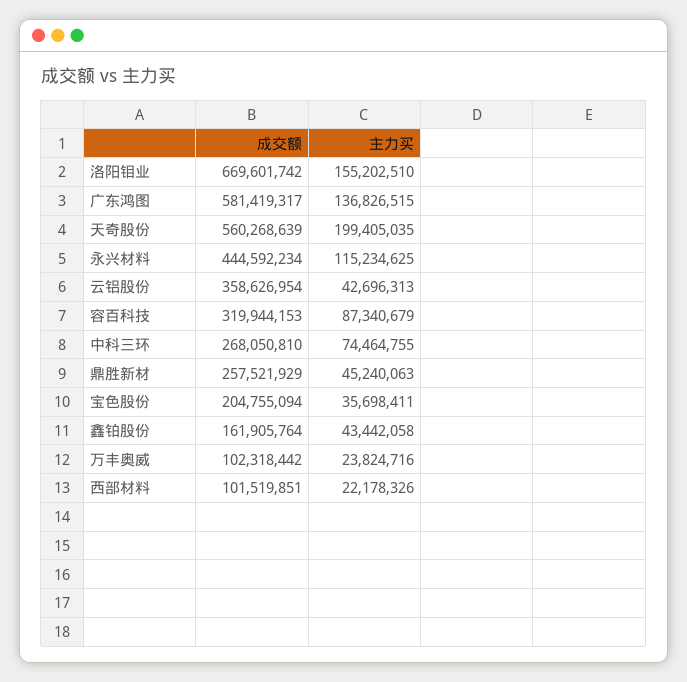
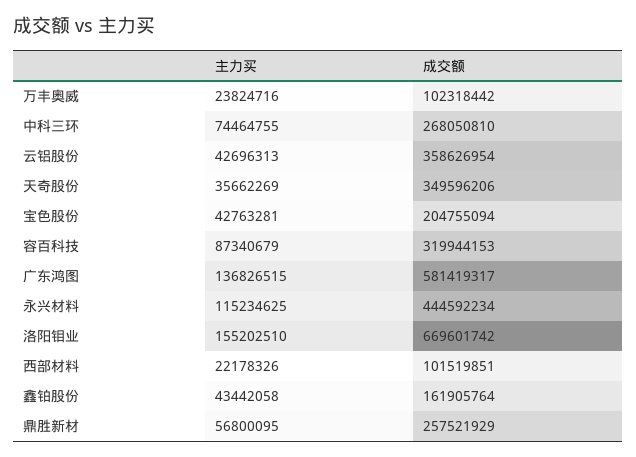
成交额, 天奇股份: 560268639 -> 349596206
主力买, 天奇股份: 199405035 -> 35662269
主力买, 鼎胜新材: 45240063 -> 56800095
主力买, 宝色股份: 35698411 -> 42763281

